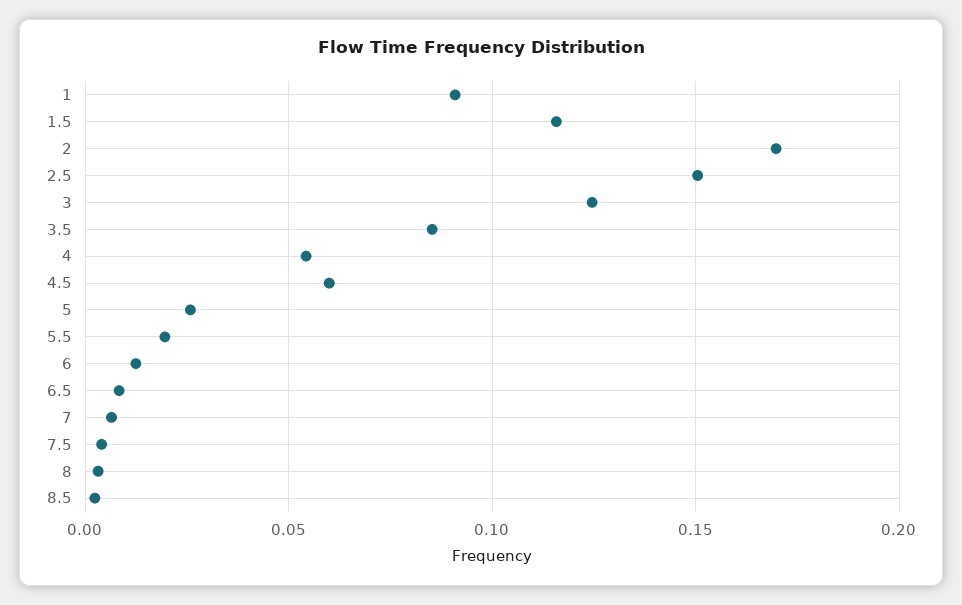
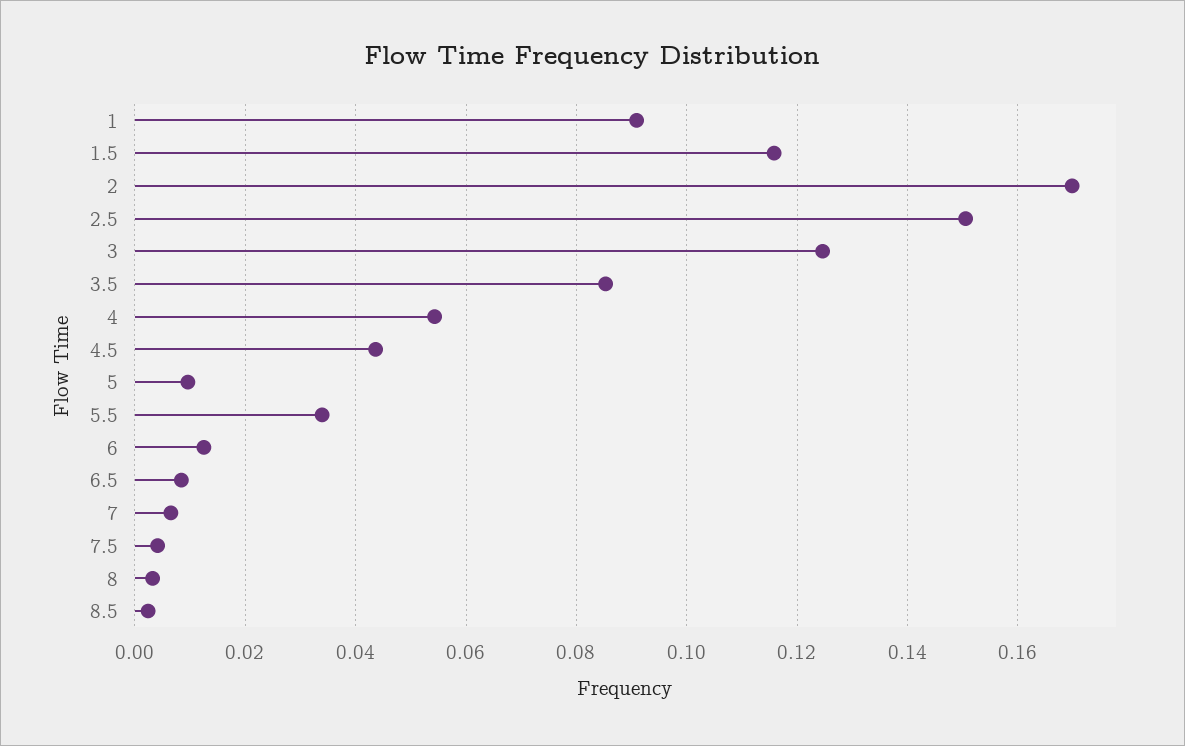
4.5: 0.06 -> 0.044
5: 0.025 -> 0.01
5.5: 0.02 -> 0.034

